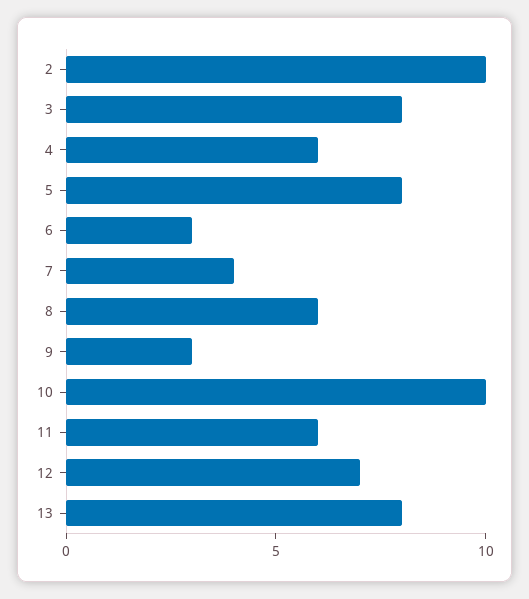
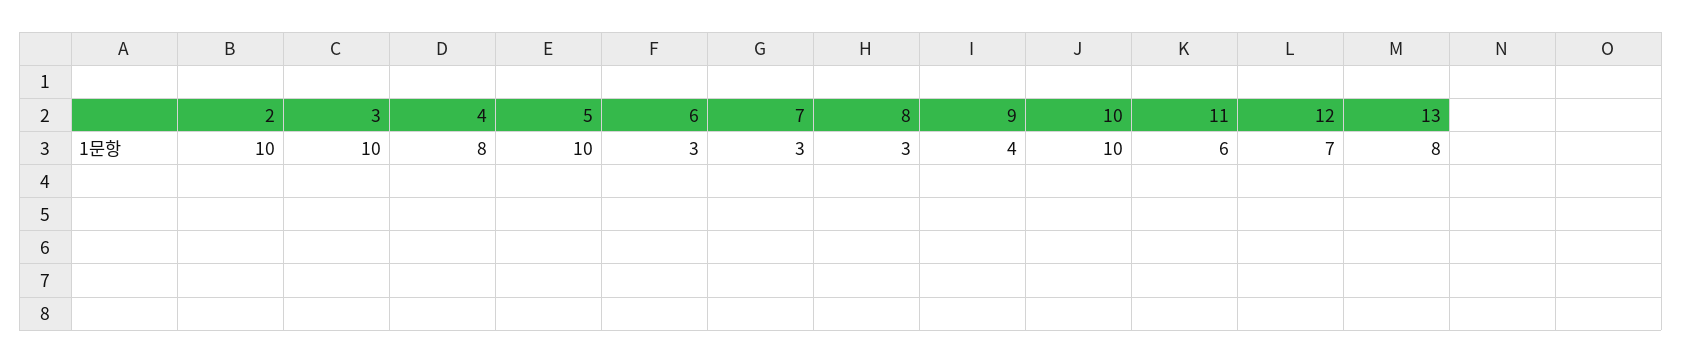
3: 8 -> 10
4: 6 -> 8
5: 8 -> 10
7: 4 -> 3
8: 6 -> 3
9: 3 -> 4

